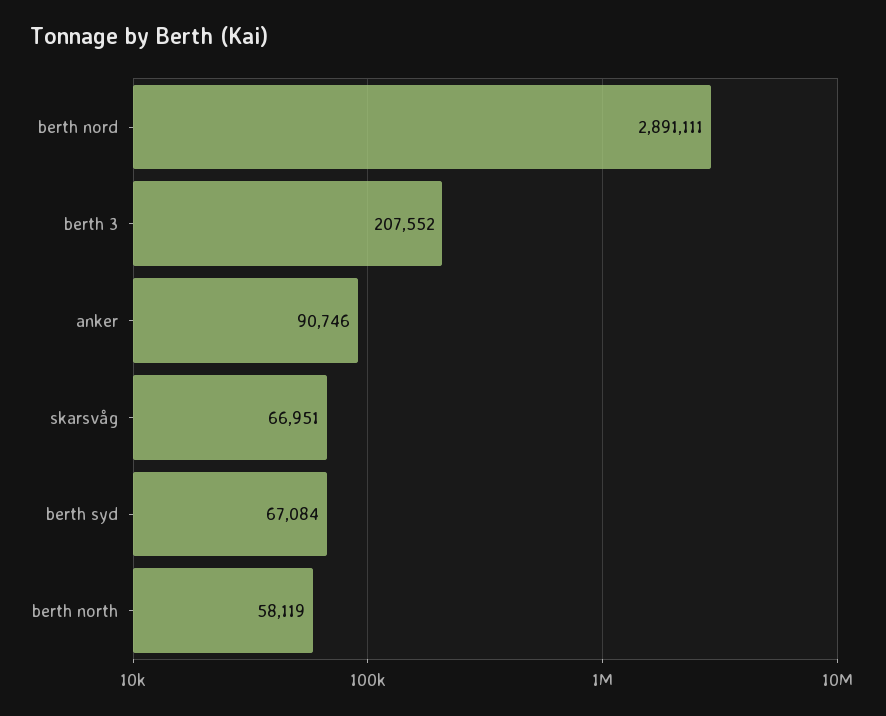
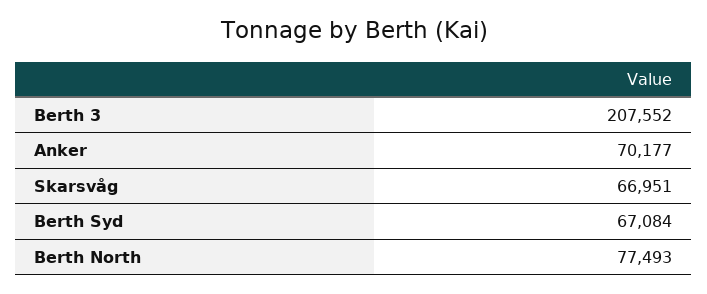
berth nord: 2891111 -> none
anker: 90746 -> 70177
berth north: 58119 -> 77493

